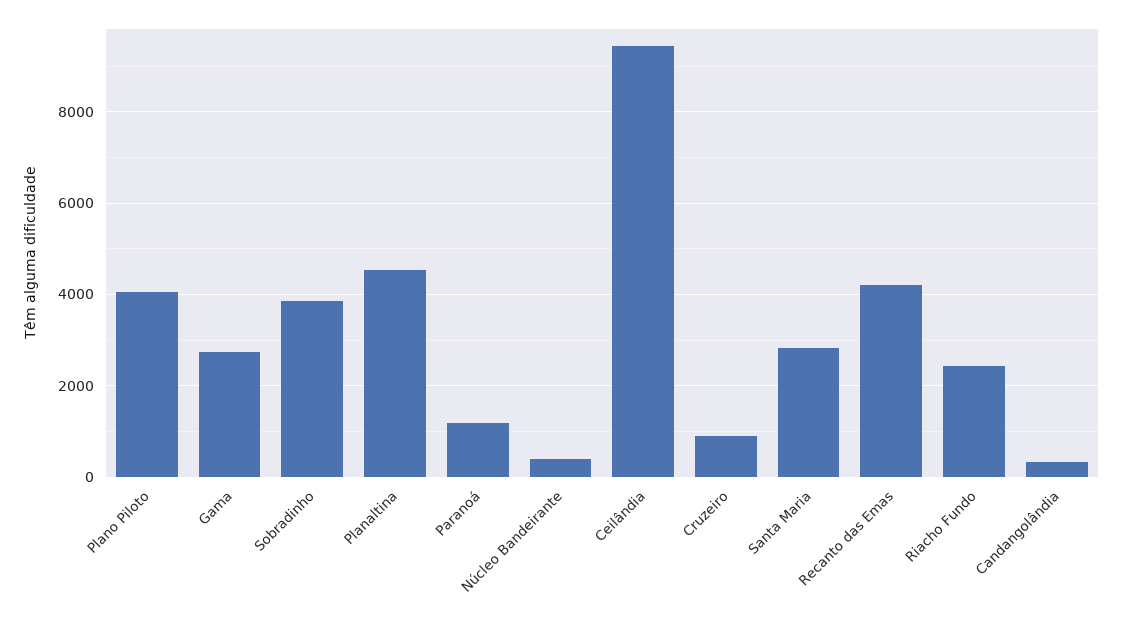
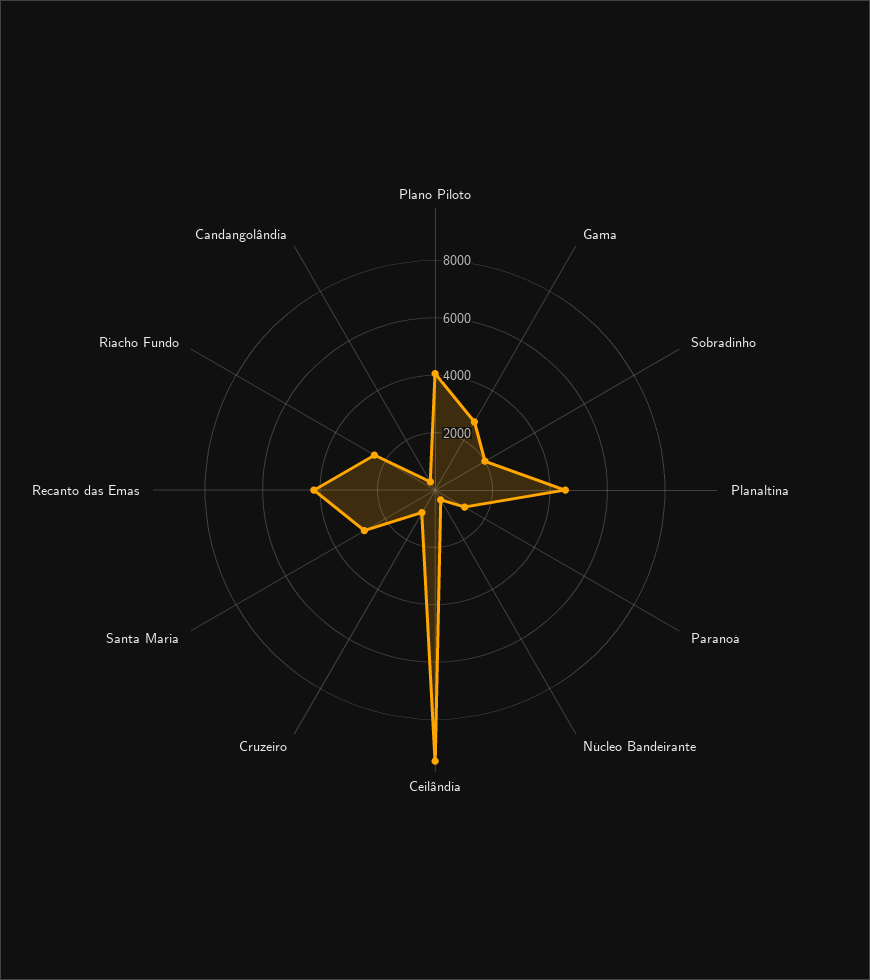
Sobradinho: 3800 -> 2000

